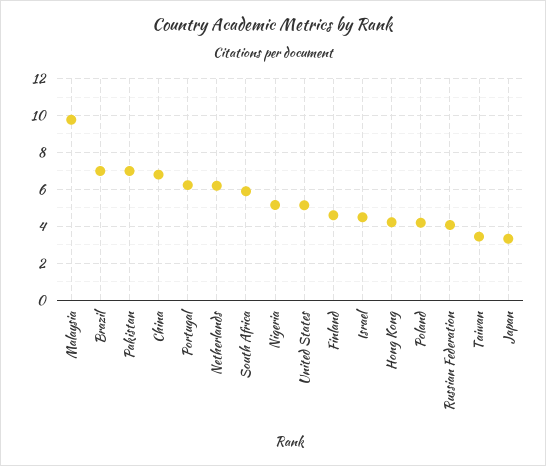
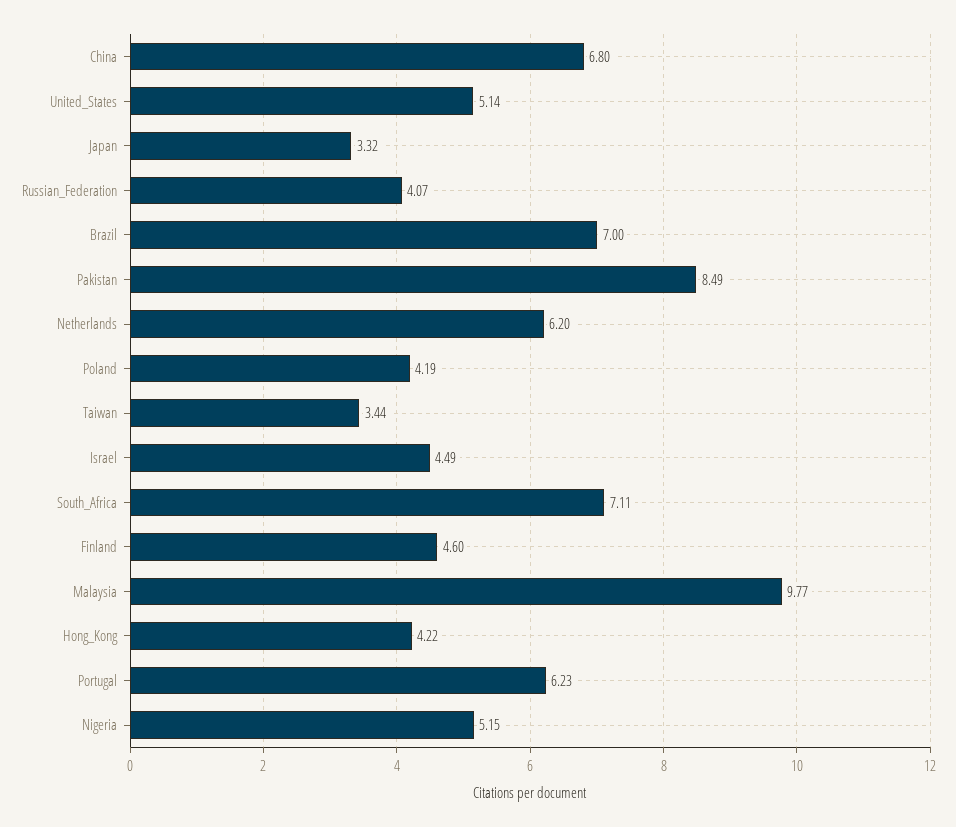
Pakistan: 7 -> 8.49
South Africa: 6 -> 7.11

